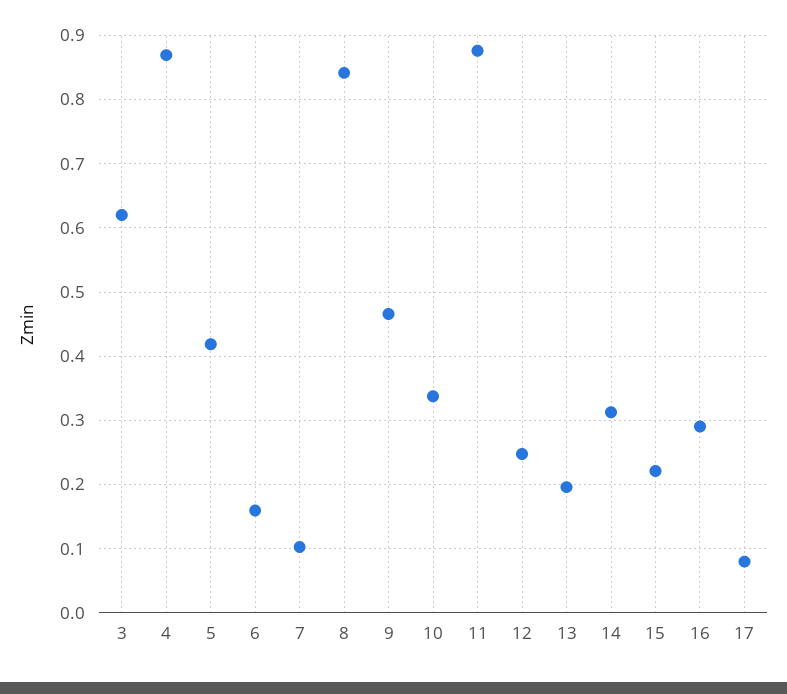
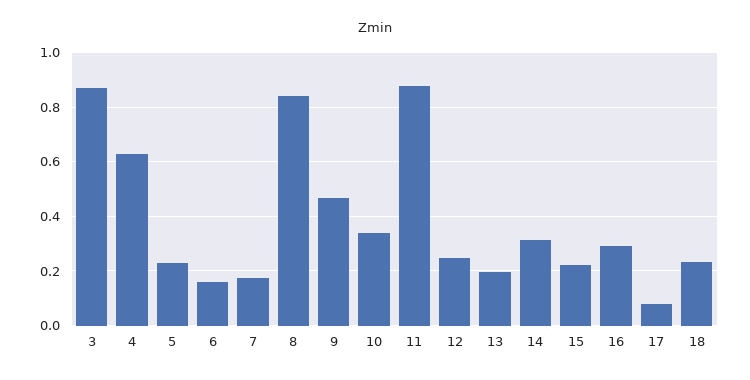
3: 0.62 -> 0.875
4: 0.87 -> 0.625
5: 0.42 -> 0.225
7: 0.1 -> 0.175
18: none -> 0.225

